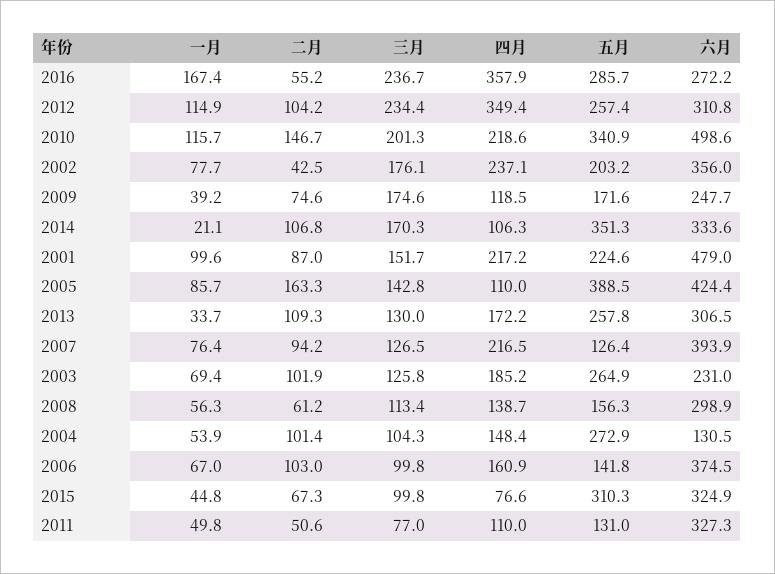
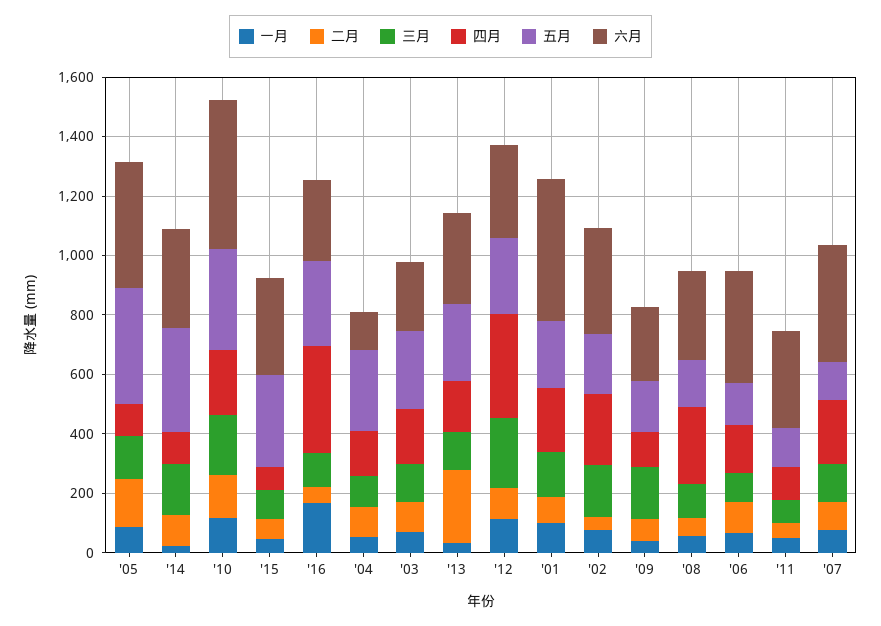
三月, 2016: 236.7 -> 100
二月, 2013: 109.3 -> 250
四月, 2008: 138.7 -> 250

